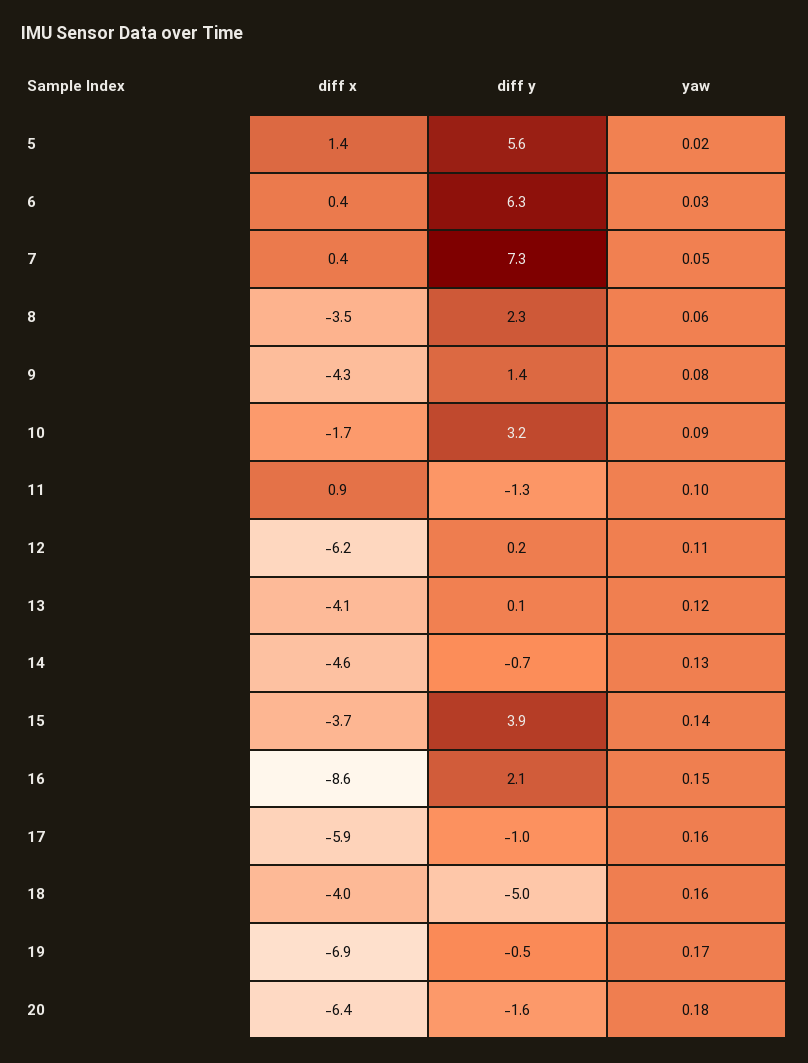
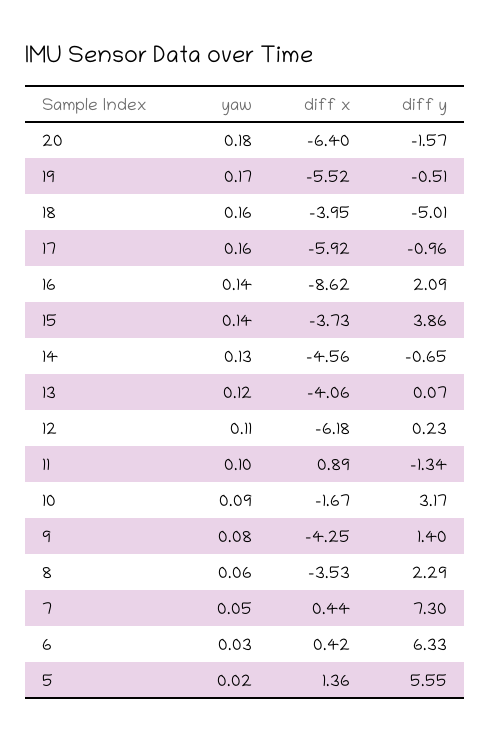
yaw, 16: 0.15 -> 0.14
diff x, 19: -6.9 -> -5.52

